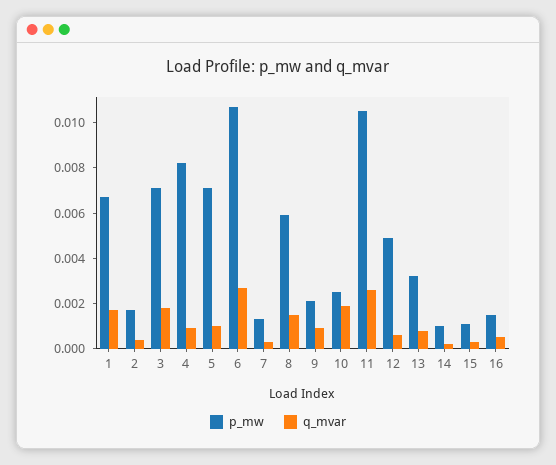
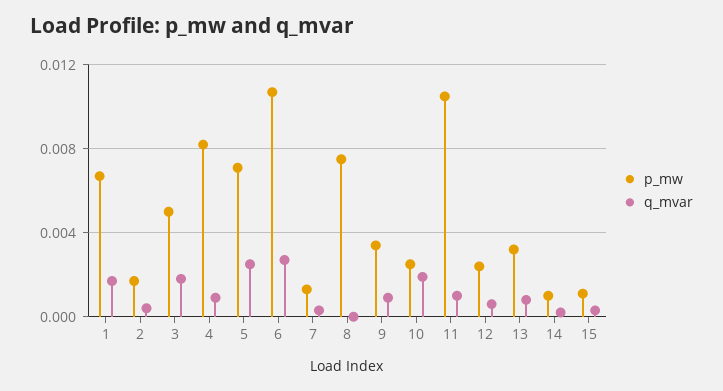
p_mw, 3: 0.007 -> 0.005
q_mvar, 5: 0.001 -> 0.0025
p_mw, 8: 0.006 -> 0.0075
q_mvar, 8: 0.0015 -> 0
p_mw, 9: 0.002 -> 0.0035
q_mvar, 11: 0.0025 -> 0.001
p_mw, 12: 0.005 -> 0.0025
p_mw, 16: 0.0015 -> none
q_mvar, 16: 0.0005 -> none

